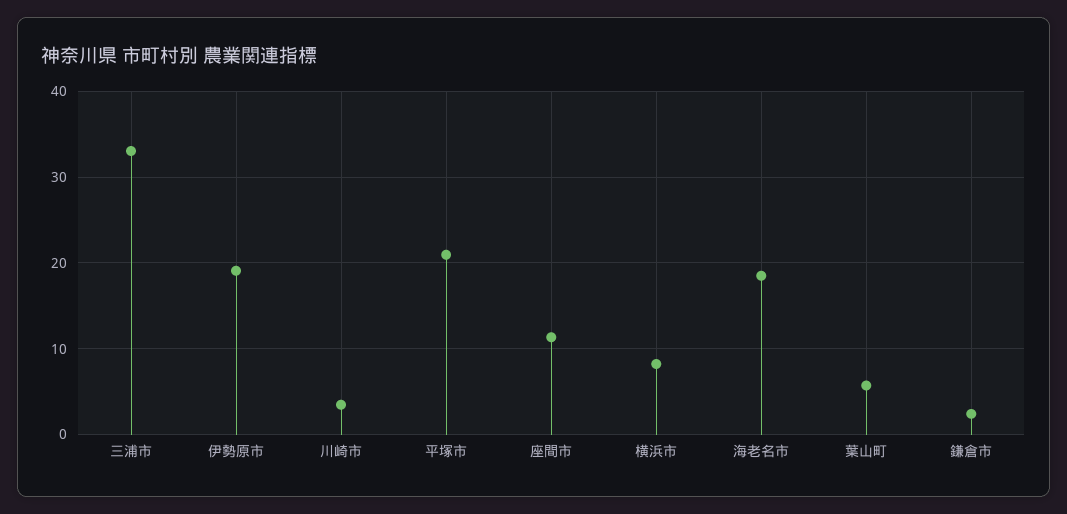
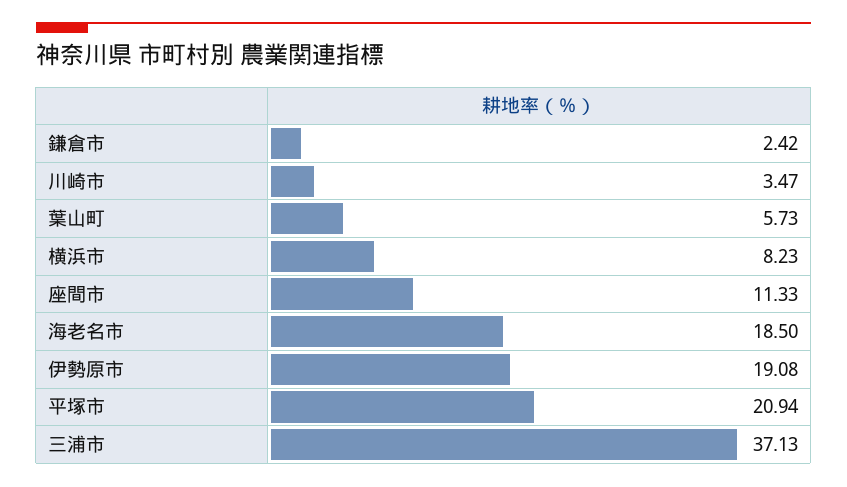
三浦市: 33 -> 37.13

